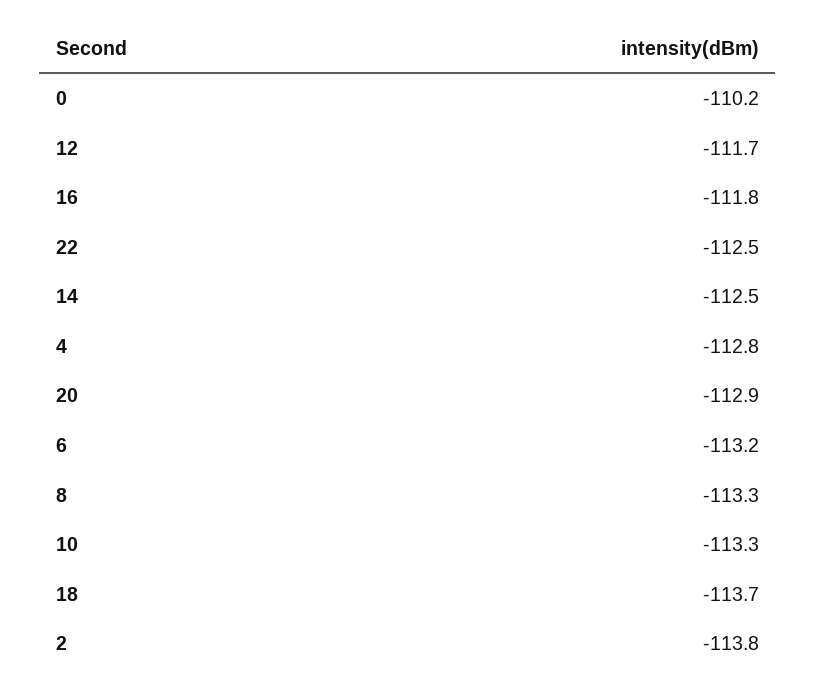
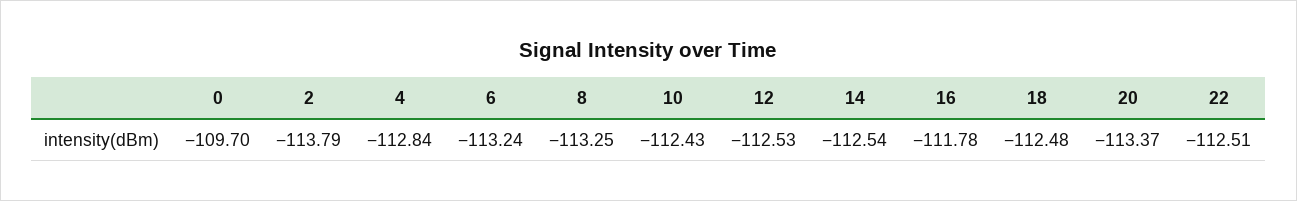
0: -110.2 -> -109.7
12: -111.7 -> -112.53
20: -112.9 -> -113.37
10: -113.3 -> -112.43
18: -113.7 -> -112.48

